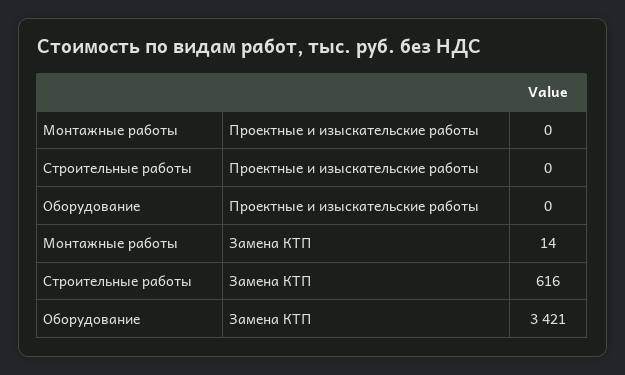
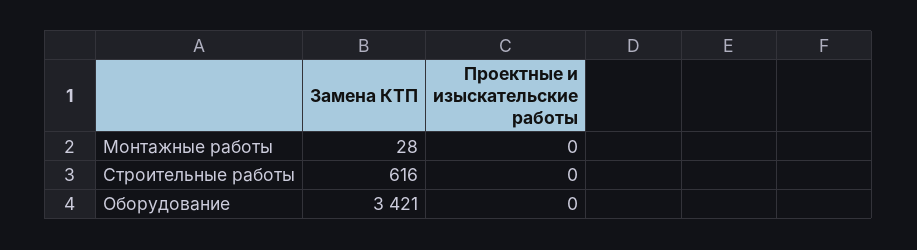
Монтажные работы, Замена КТП: 14 -> 28

